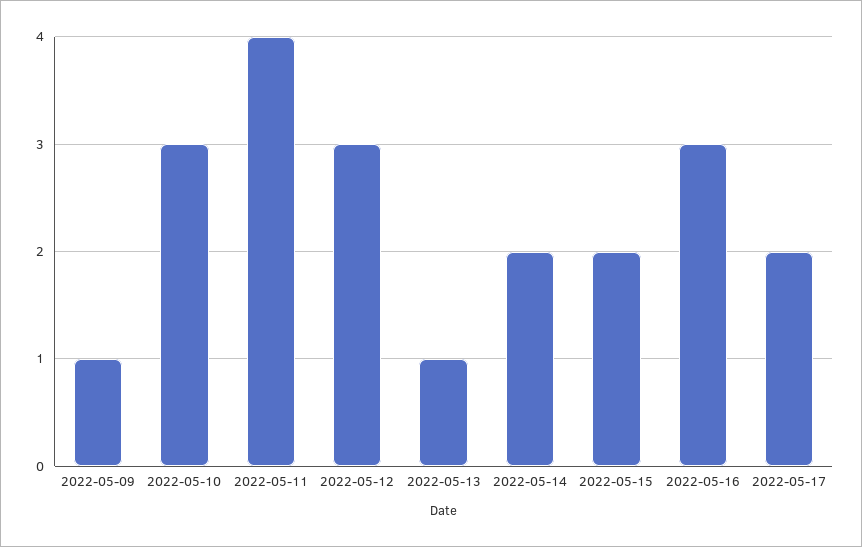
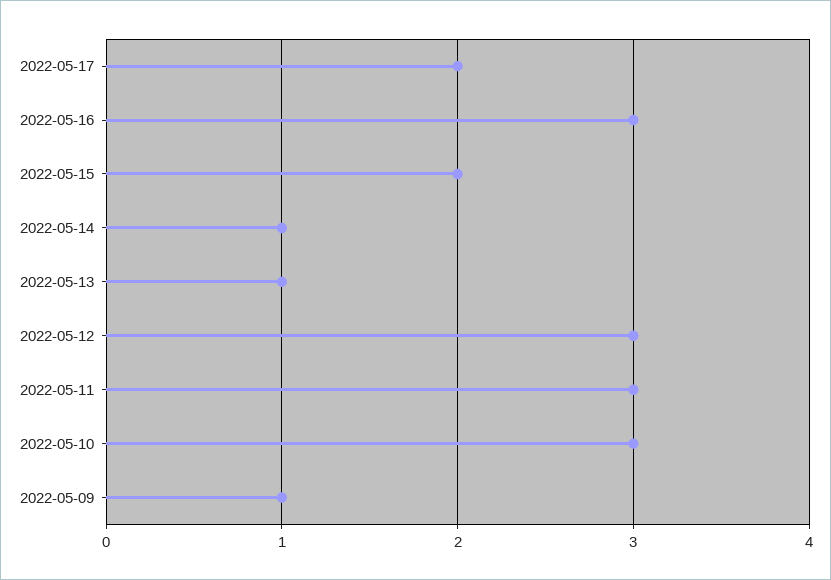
2022-05-11: 4 -> 3
2022-05-14: 2 -> 1

